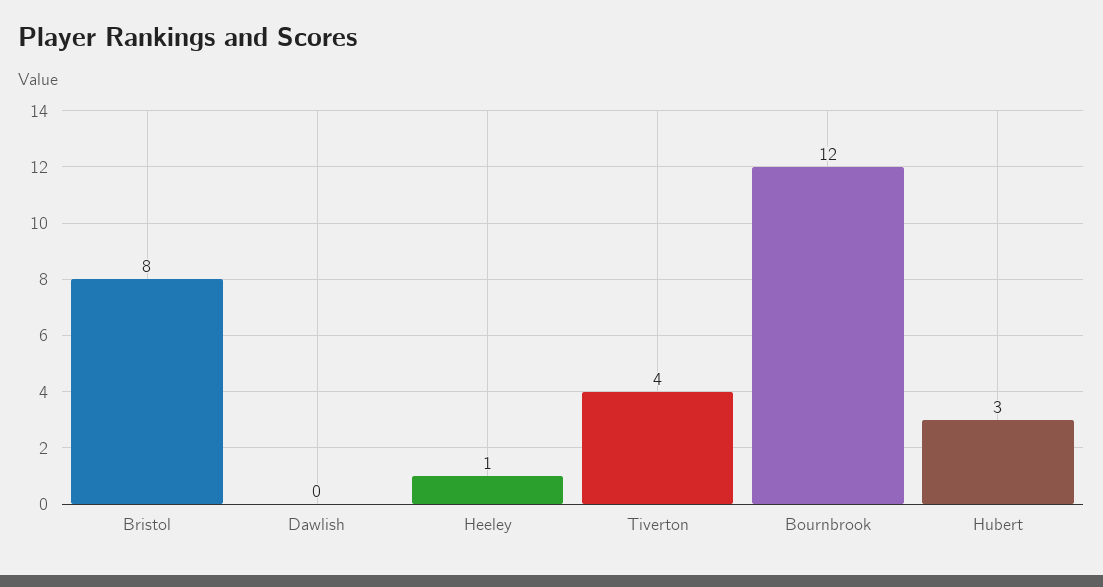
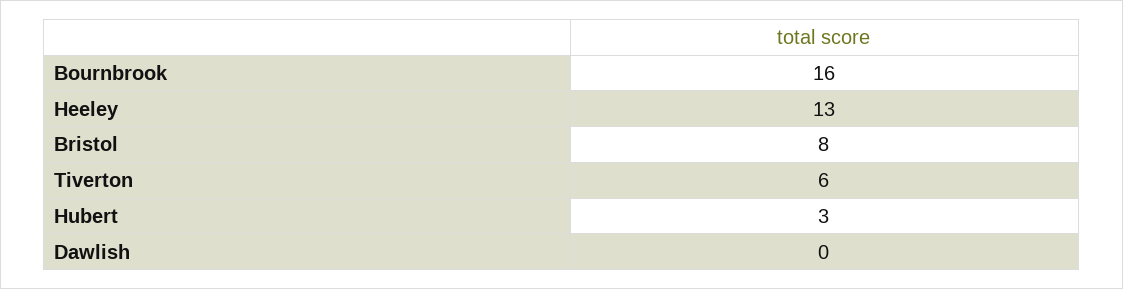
Heeley: 1 -> 13
Tiverton: 4 -> 6
Bournbrook: 12 -> 16

